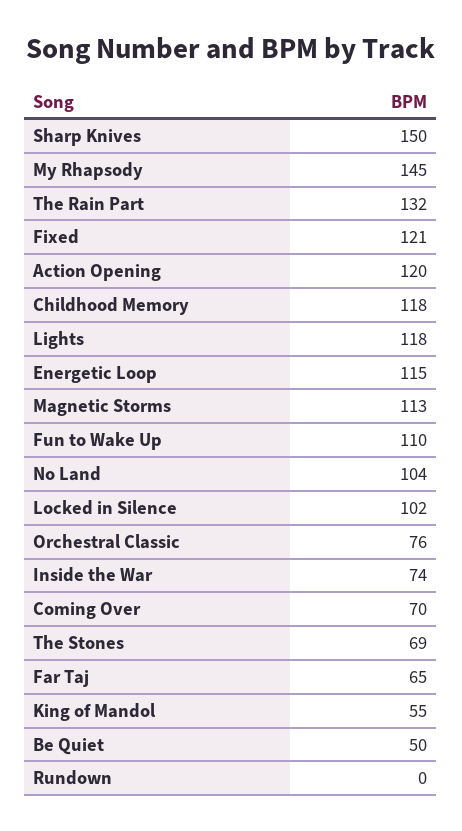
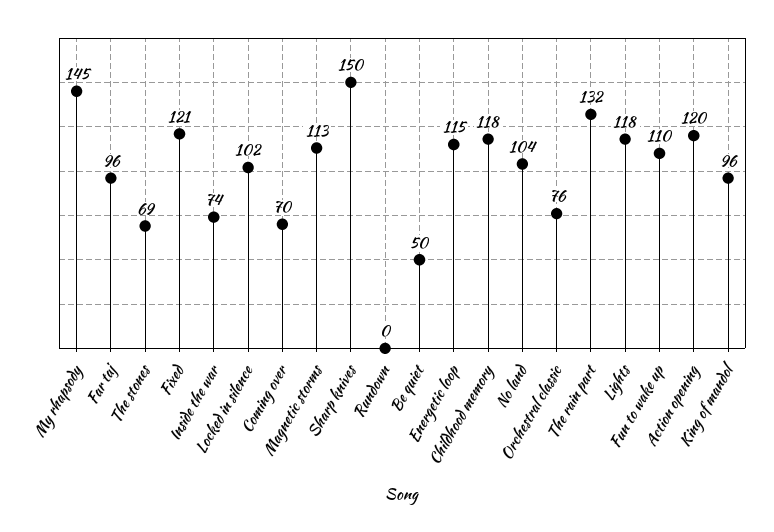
Far Taj: 65 -> 96
King of Mandol: 55 -> 96

